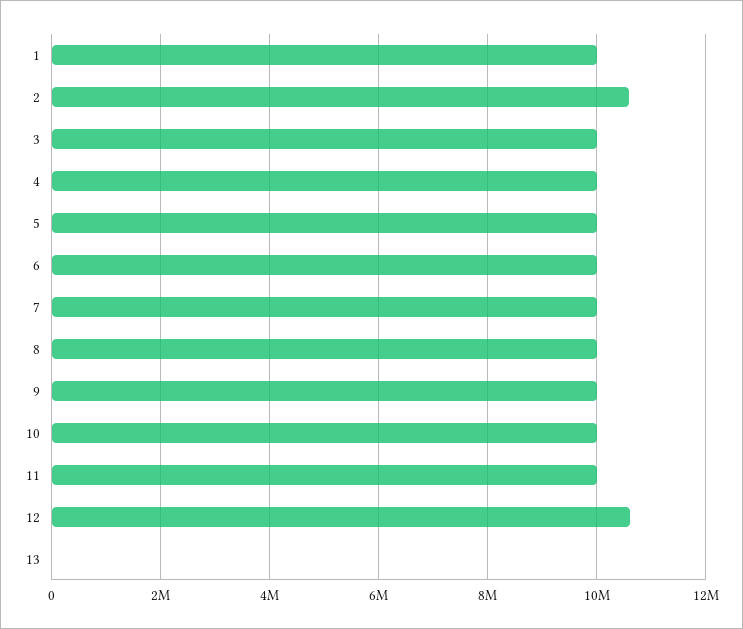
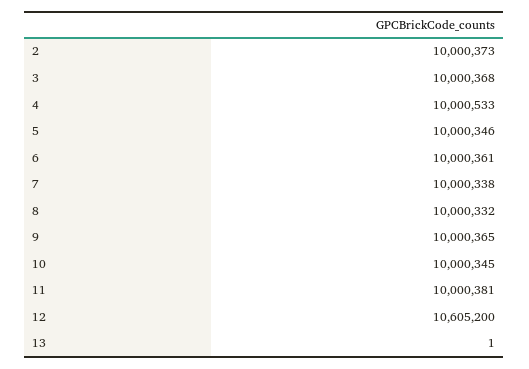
1: 10000000 -> none
2: 10600000 -> 10000373

